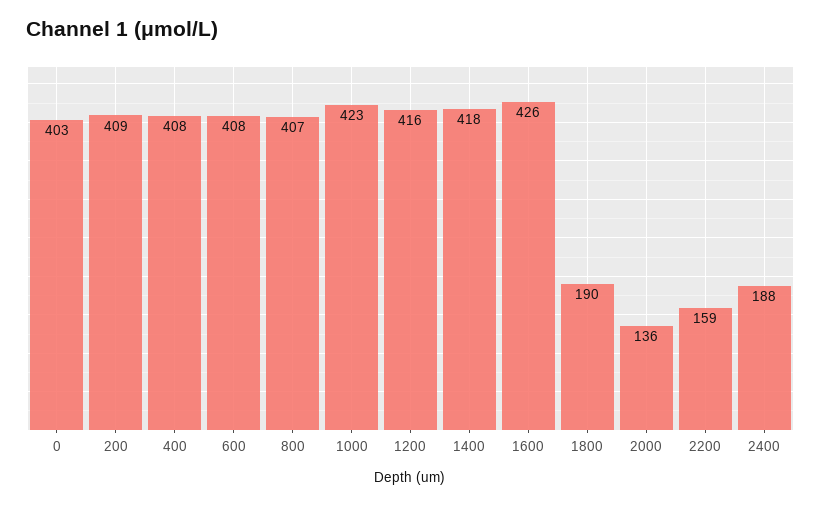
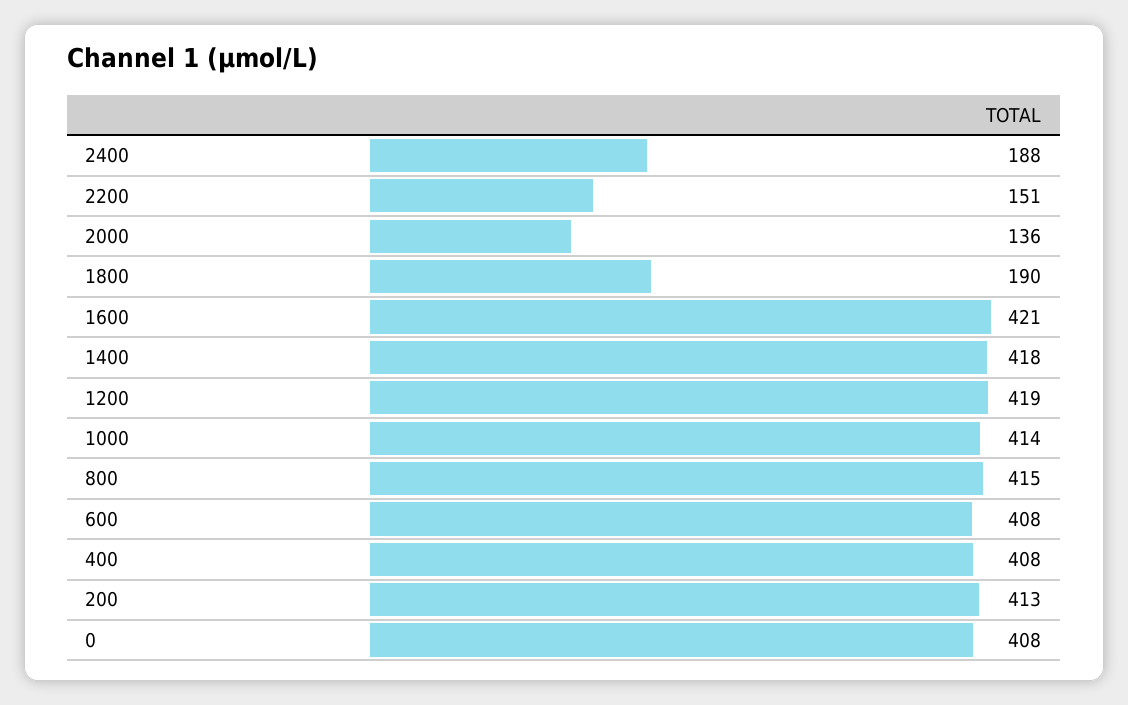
0: 403 -> 408
200: 409 -> 413
800: 407 -> 415
1000: 423 -> 414
1200: 416 -> 419
1600: 426 -> 421
2200: 159 -> 151

